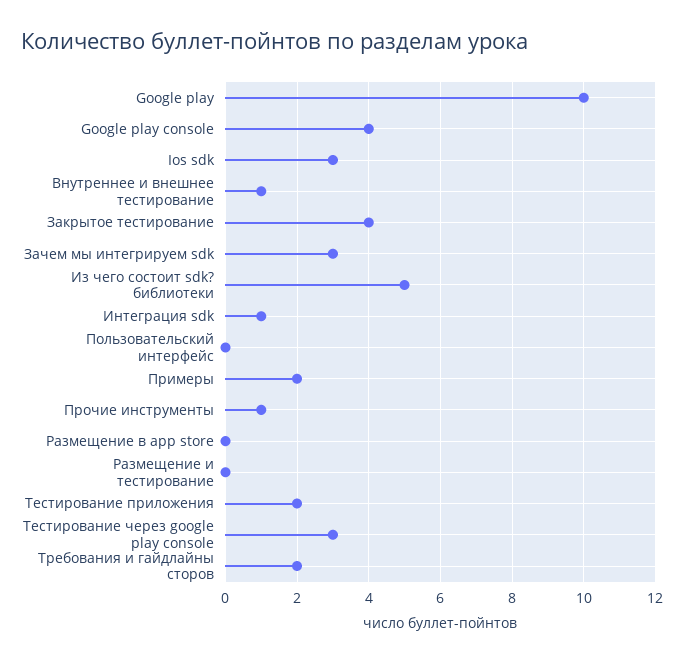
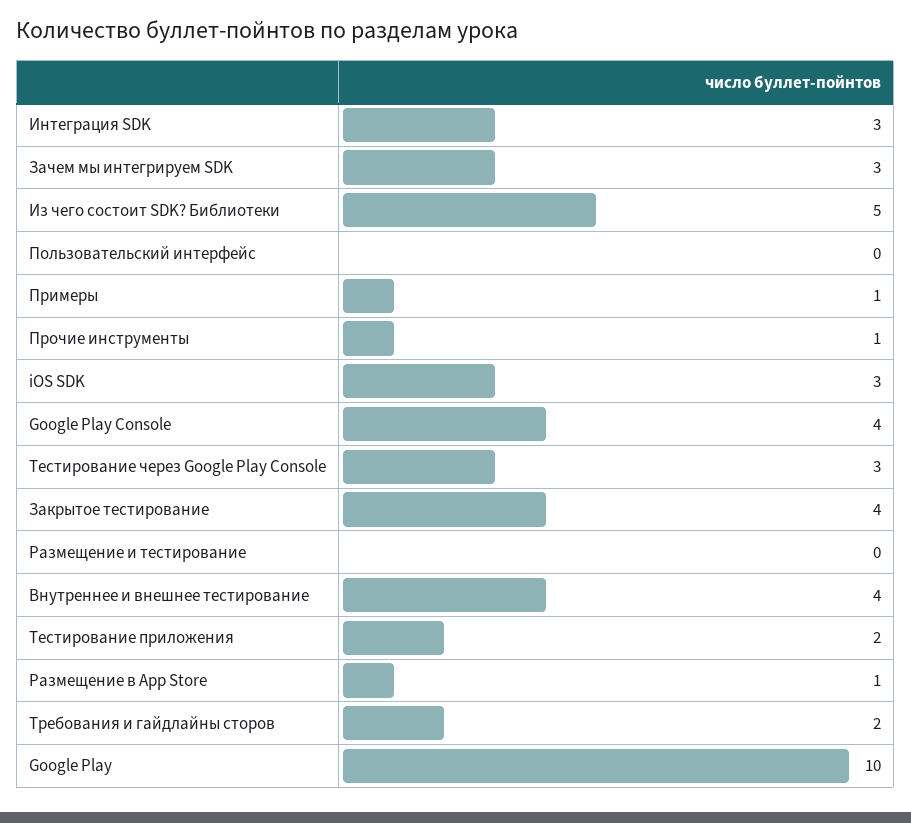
Внутреннее и внешнее тестирование: 1 -> 4
Интеграция sdk: 1 -> 3
Примеры: 2 -> 1
Размещение в app store: 0 -> 1

